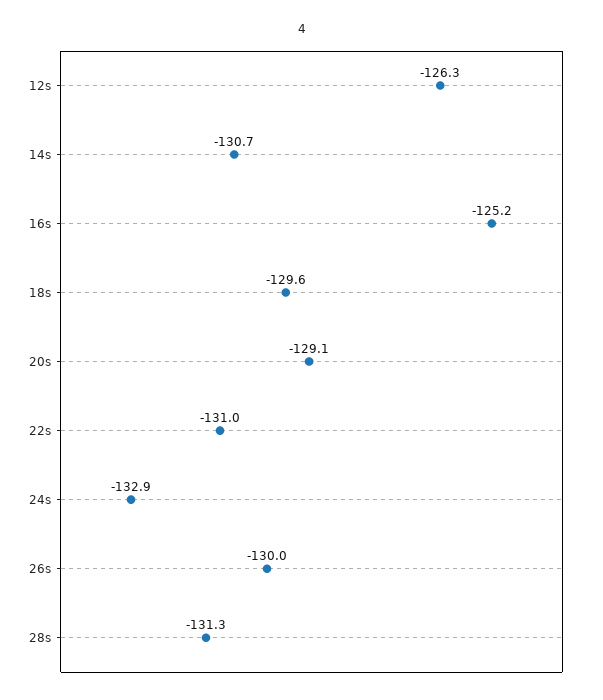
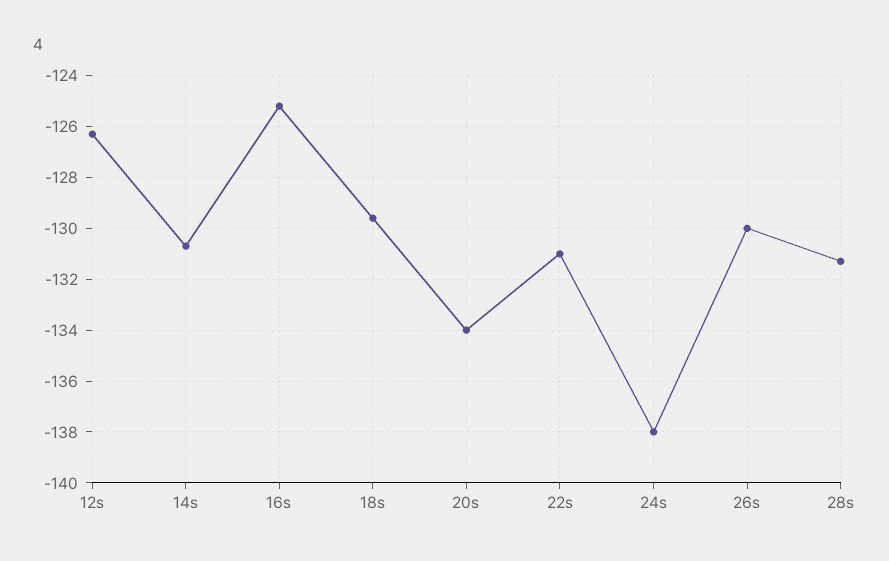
20s: -129.1 -> -134
24s: -132.9 -> -138

